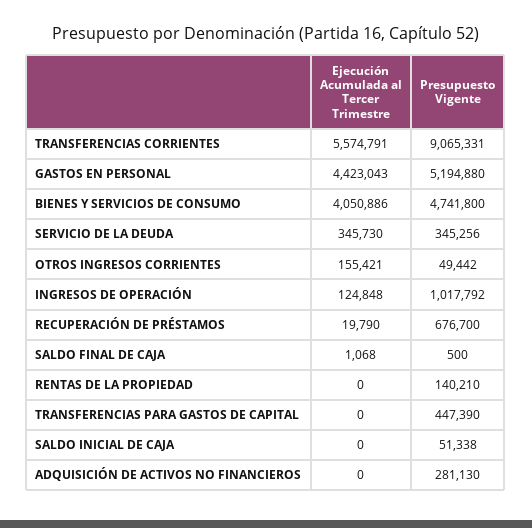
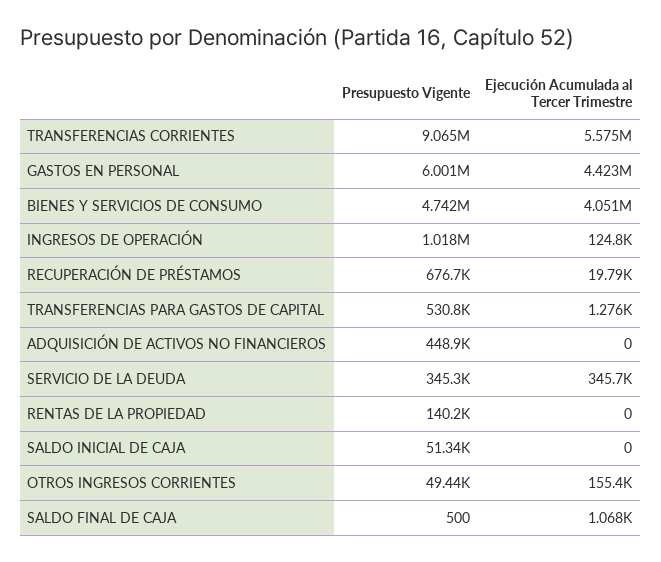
Presupuesto Vigente, GASTOS EN PERSONAL: 5194880 -> 6001000
Ejecución Acumulada al Tercer Trimestre, TRANSFERENCIAS PARA GASTOS DE CAPITAL: 0 -> 1276
Presupuesto Vigente, TRANSFERENCIAS PARA GASTOS DE CAPITAL: 447390 -> 530800
Presupuesto Vigente, ADQUISICIÓN DE ACTIVOS NO FINANCIEROS: 281130 -> 448900

